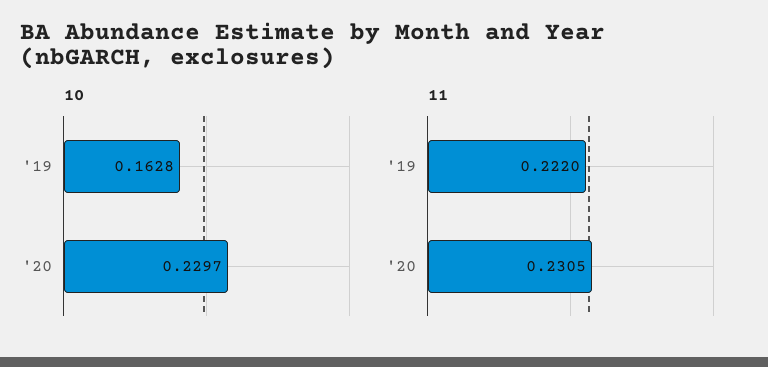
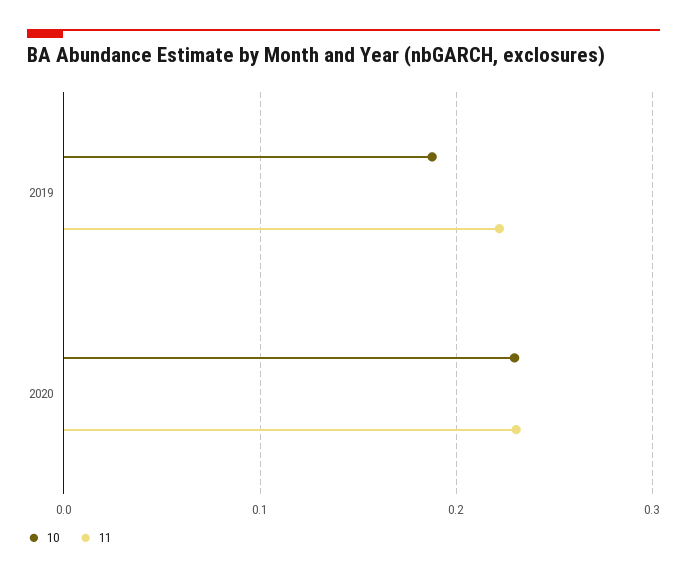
10, '19: 0.1628 -> 0.19

